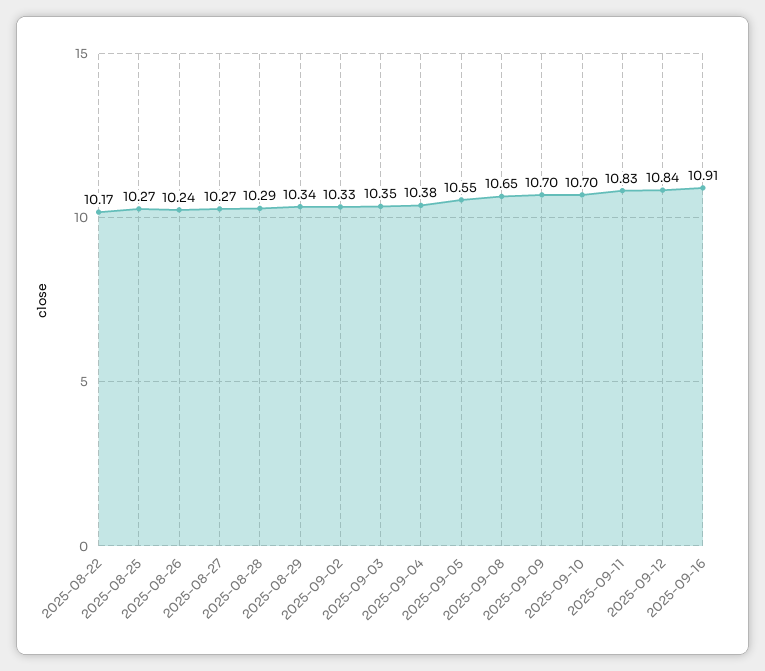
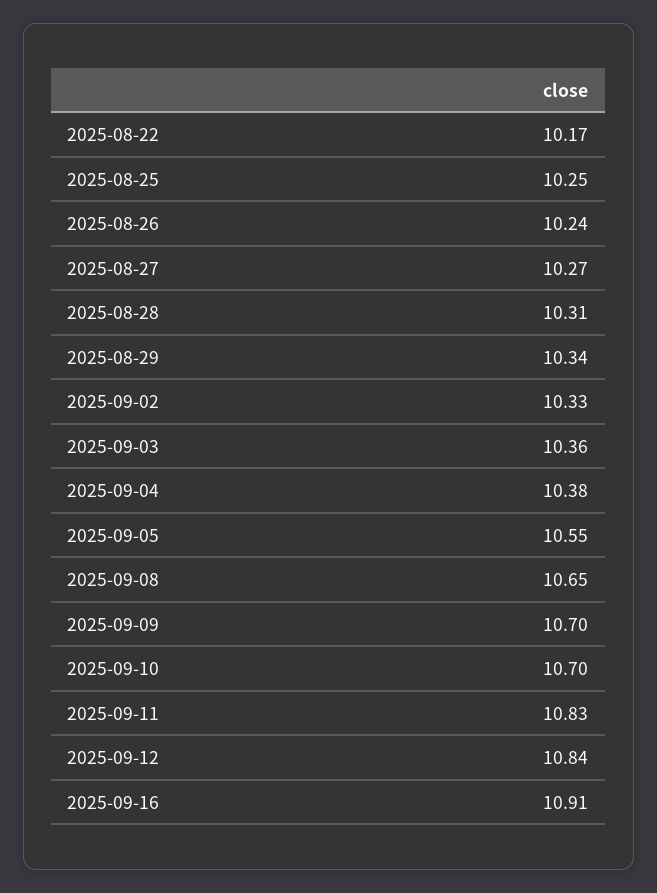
2025-08-25: 10.27 -> 10.25
2025-08-28: 10.29 -> 10.31
2025-09-03: 10.35 -> 10.36

